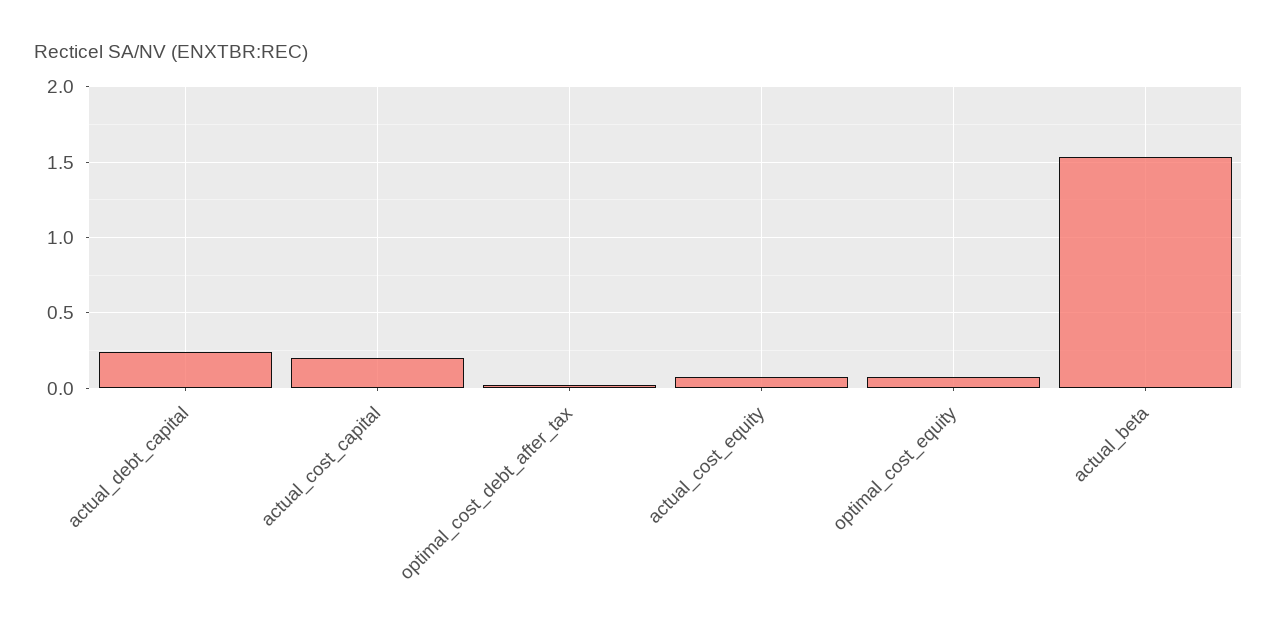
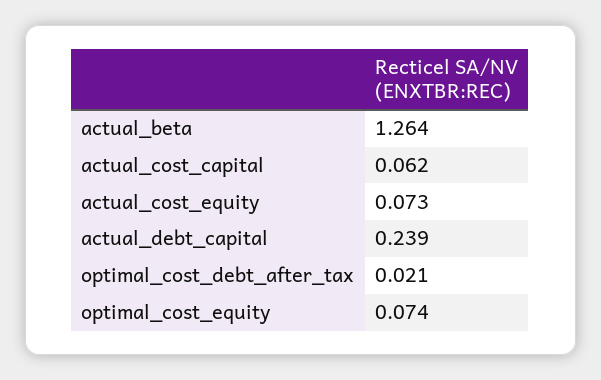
actual_cost_capital: 0.2 -> 0.062
actual_beta: 1.55 -> 1.264

